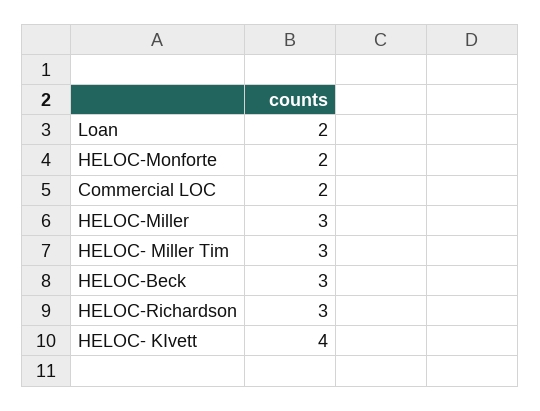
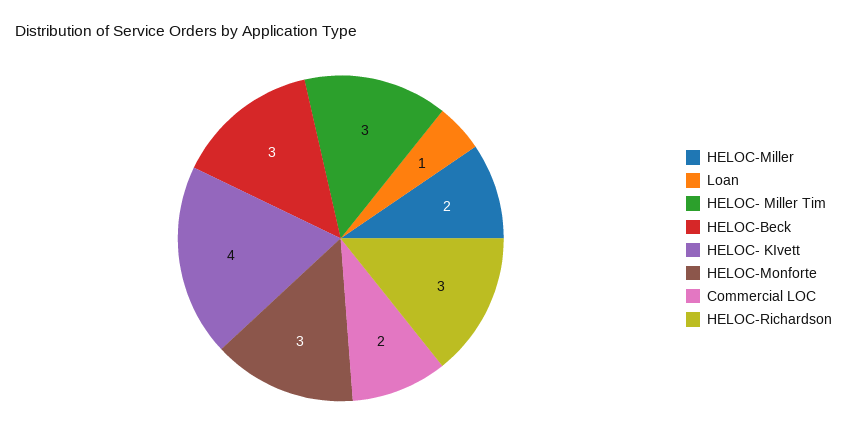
Loan: 2 -> 1
HELOC-Monforte: 2 -> 3
HELOC-Miller: 3 -> 2

